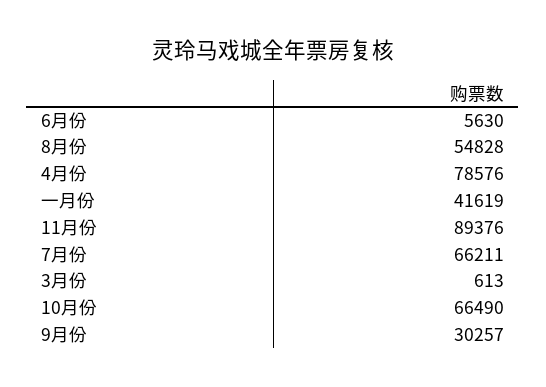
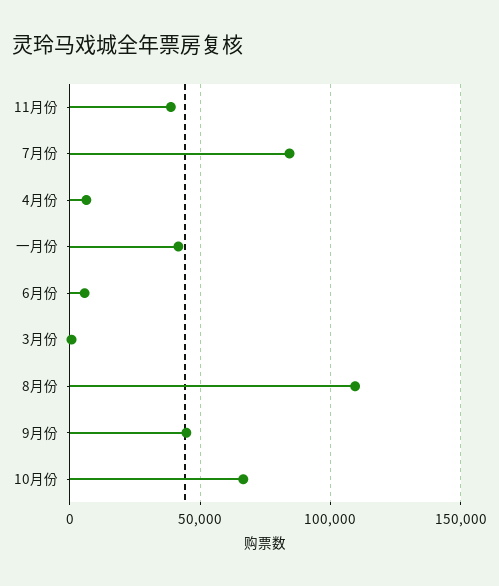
8月份: 54828 -> 110000
4月份: 78576 -> 5000
11月份: 89376 -> 40000
7月份: 66211 -> 85000
9月份: 30257 -> 45000

